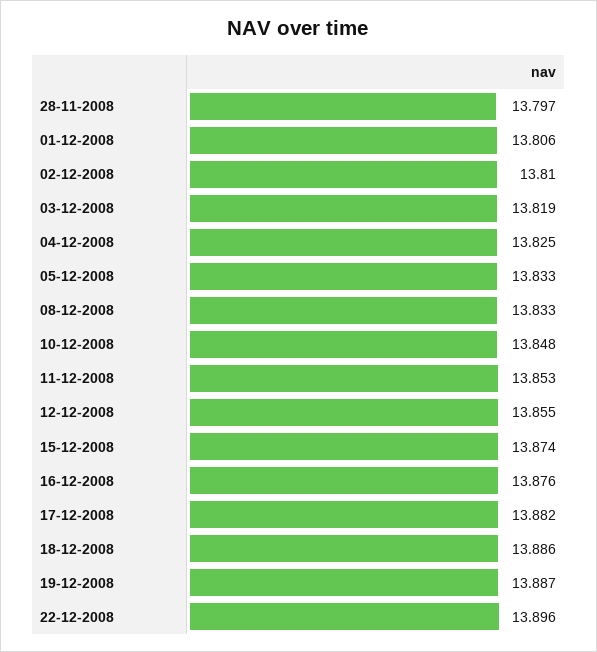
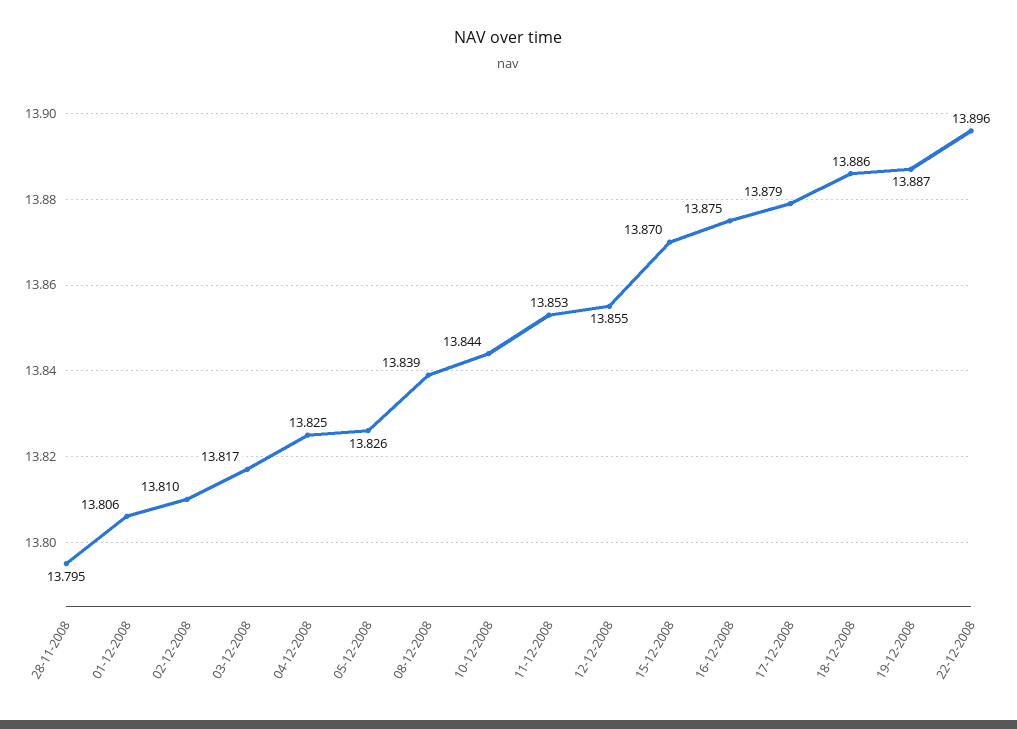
28-11-2008: 13.797 -> 13.795
03-12-2008: 13.819 -> 13.817
05-12-2008: 13.833 -> 13.826
08-12-2008: 13.833 -> 13.839
10-12-2008: 13.848 -> 13.844
15-12-2008: 13.874 -> 13.87
16-12-2008: 13.876 -> 13.875
17-12-2008: 13.882 -> 13.879

